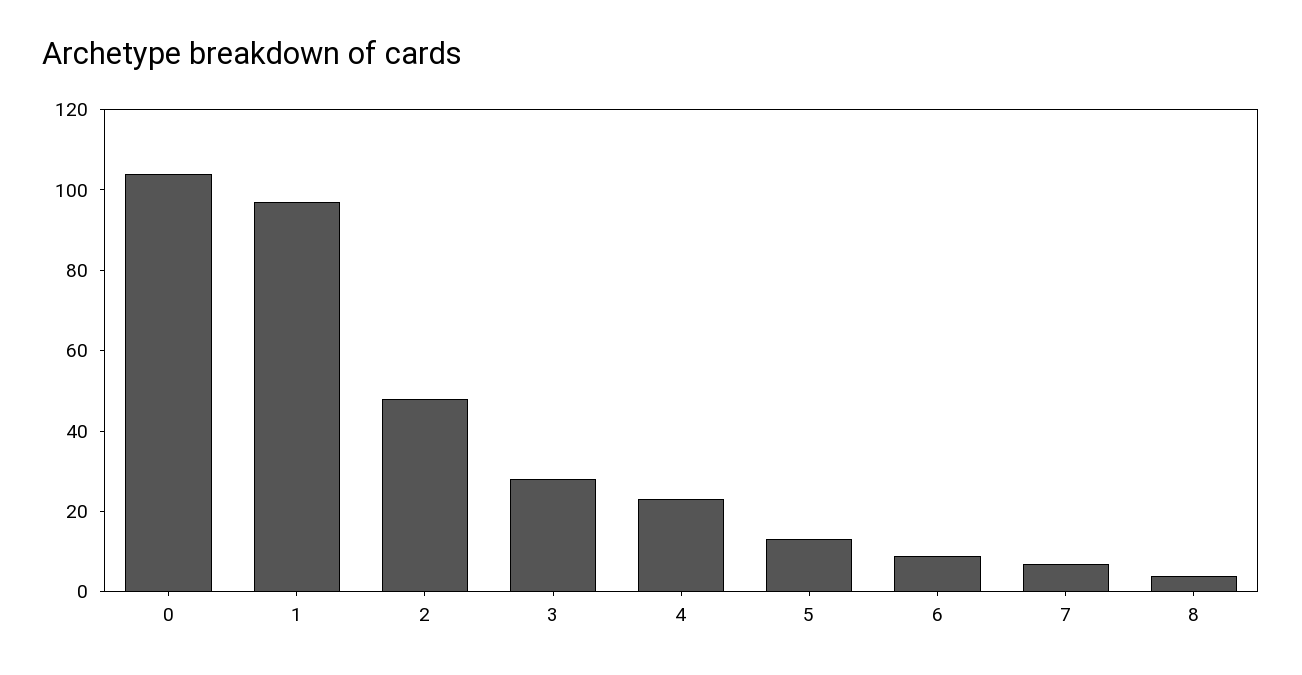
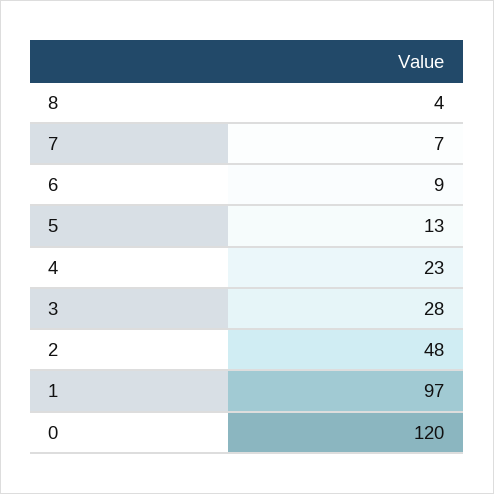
0: 105 -> 120

